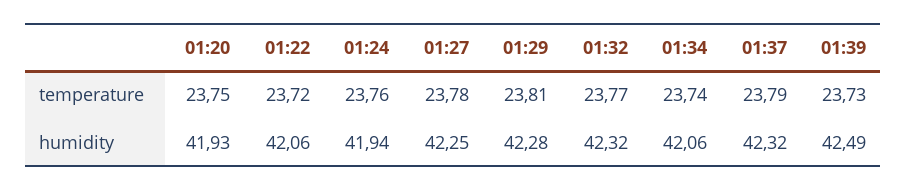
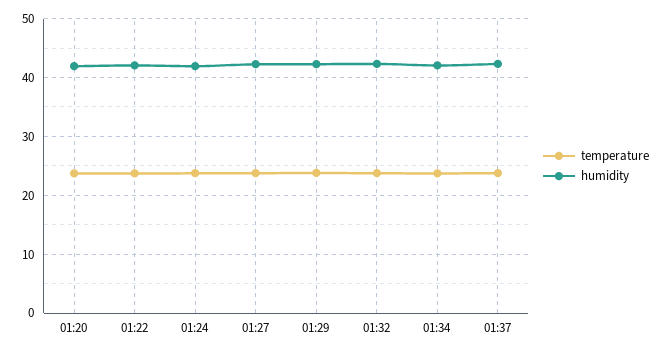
temperature, 01:39: 23.73 -> none
humidity, 01:39: 42.49 -> none

